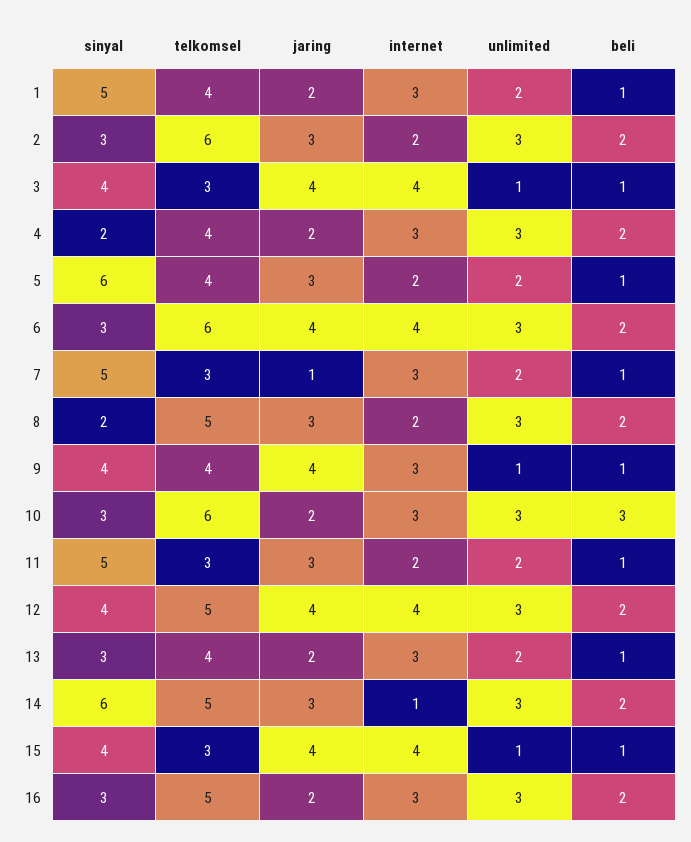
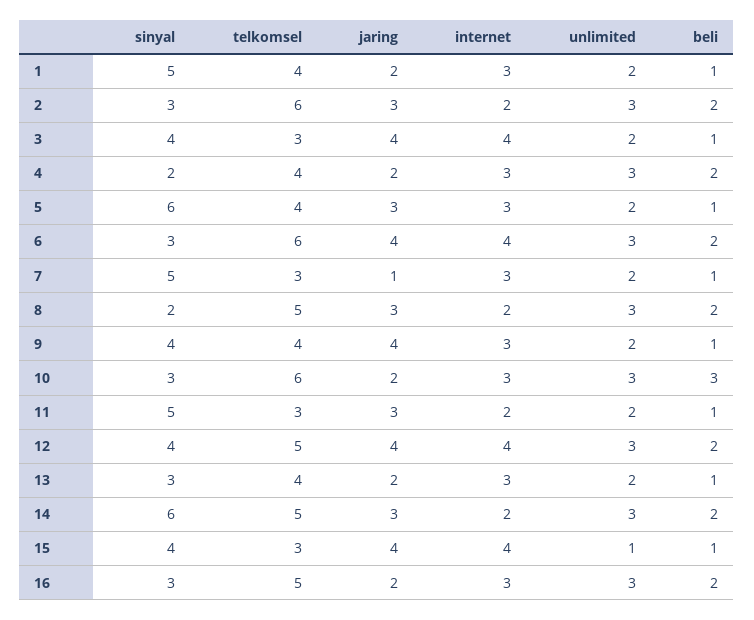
unlimited, 3: 1 -> 2
internet, 5: 2 -> 3
unlimited, 9: 1 -> 2
internet, 14: 1 -> 2

